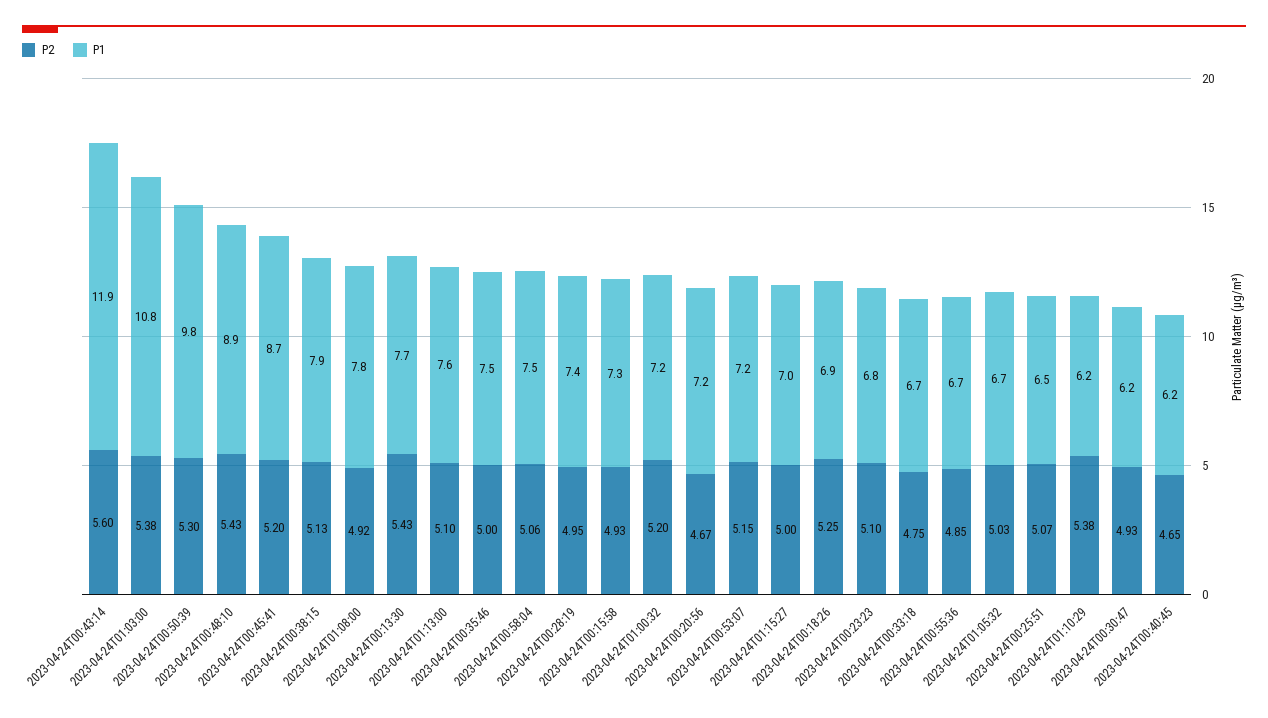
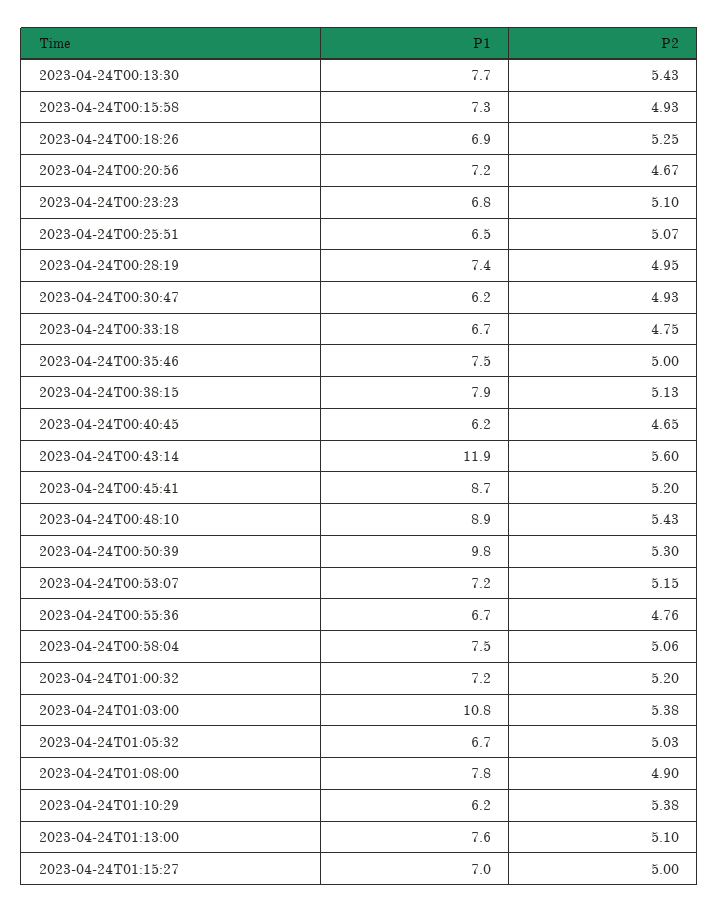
P2, 2023-04-24T01:08:00: 4.92 -> 4.9
P2, 2023-04-24T00:55:36: 4.85 -> 4.76

